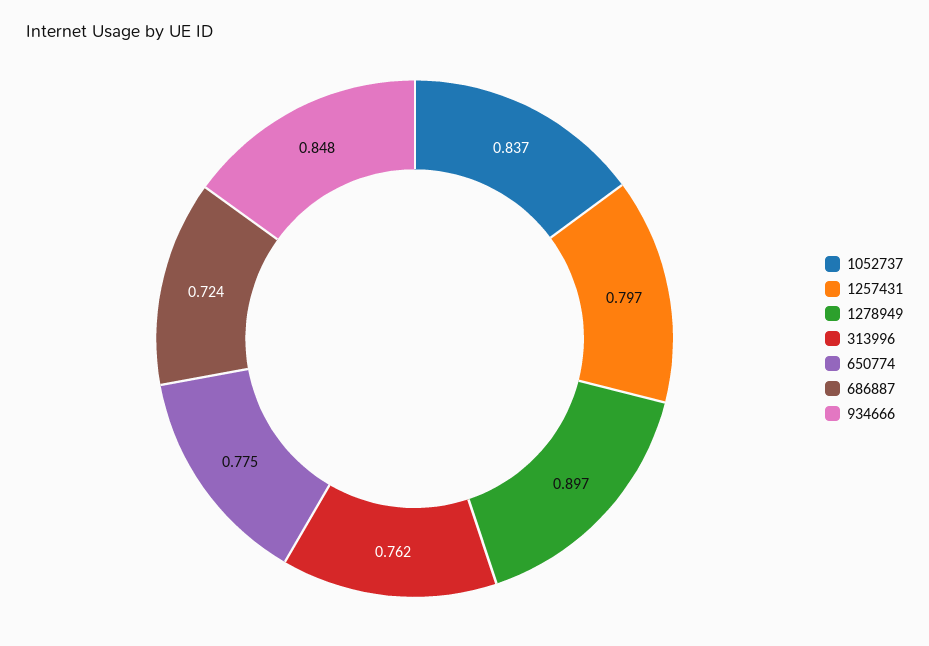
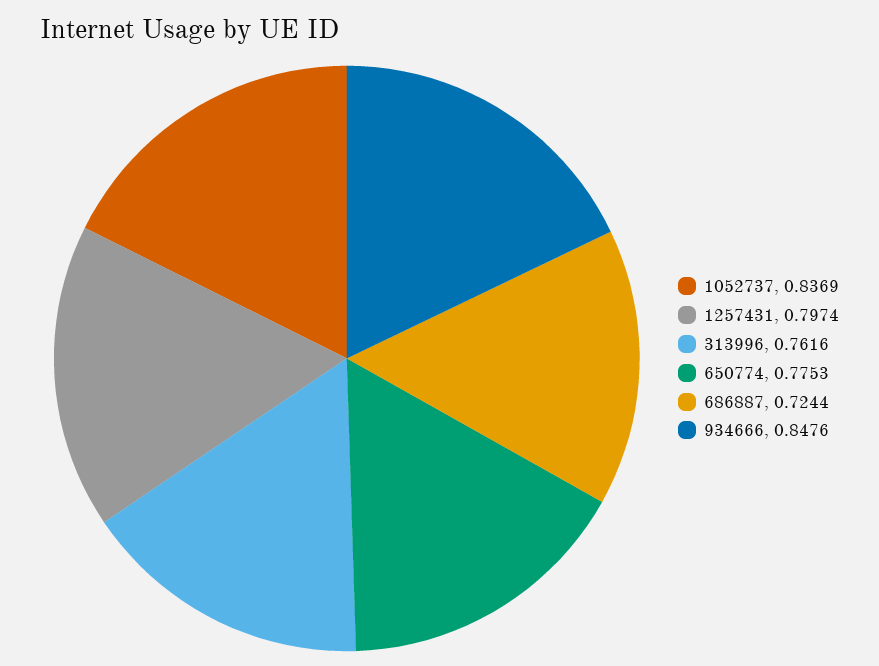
1278949: 0.897 -> none

